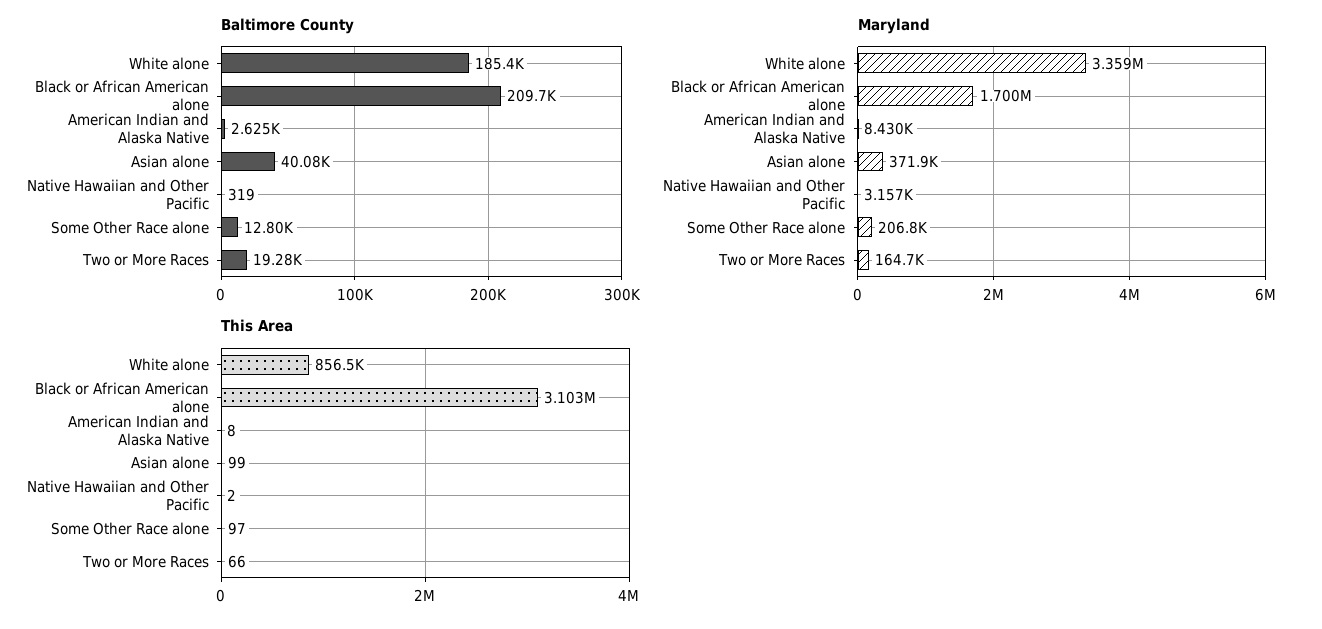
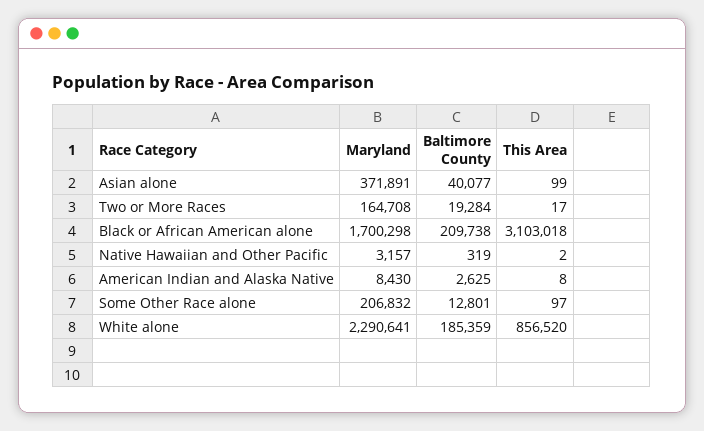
Maryland, White alone: 3359000 -> 2290641
This Area, Two or More Races: 66 -> 17

